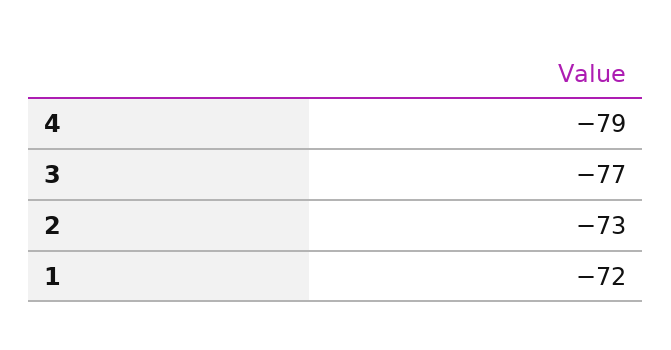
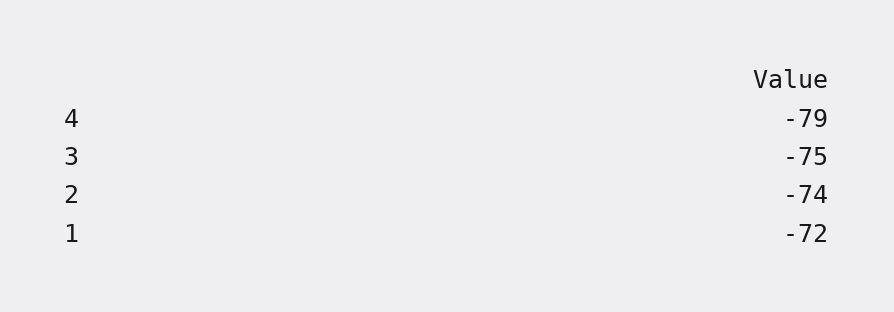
3: -77 -> -75
2: -73 -> -74

